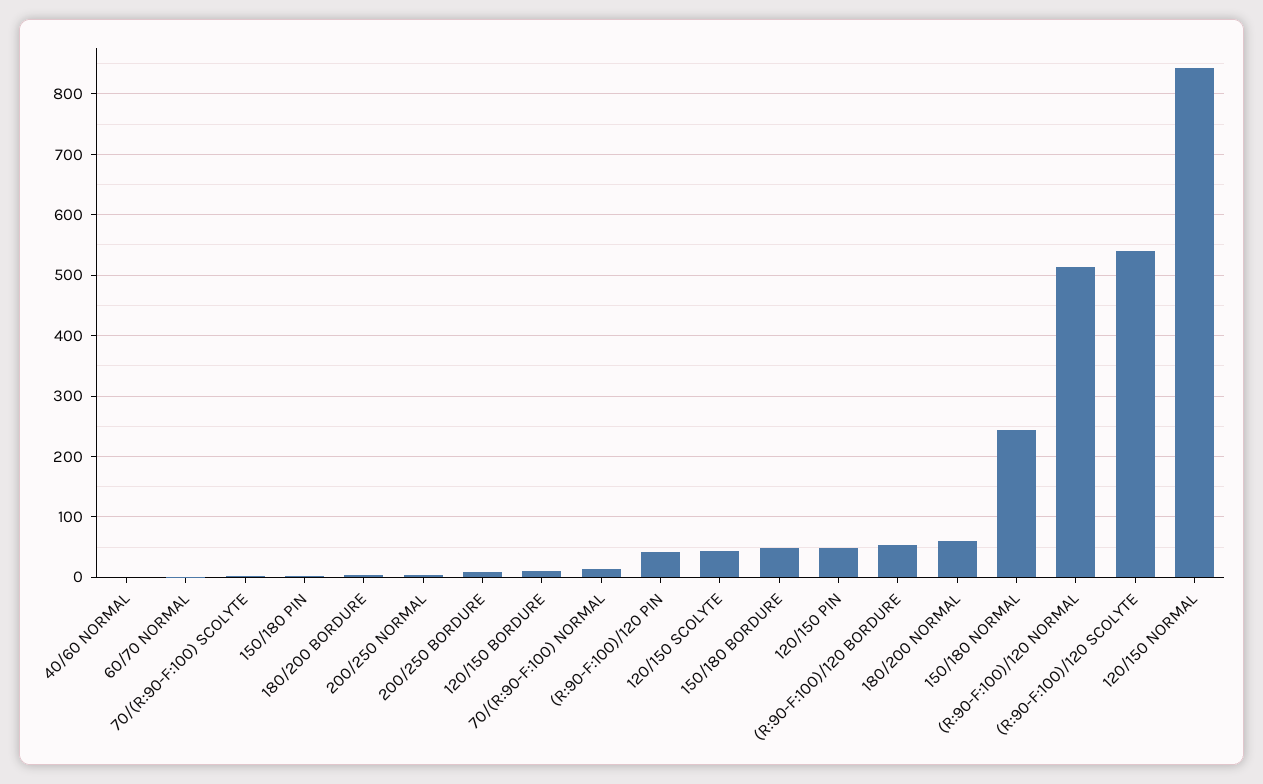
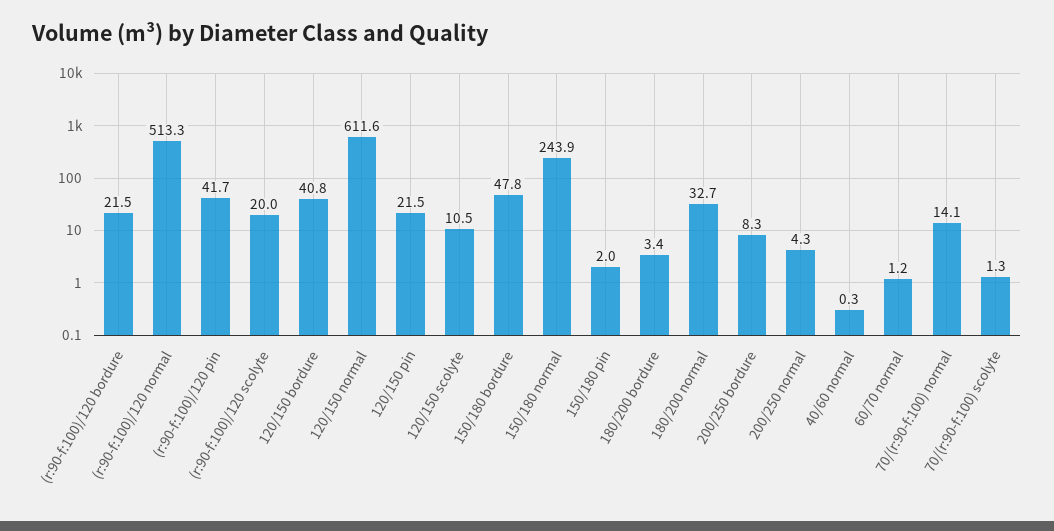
120/150 BORDURE: 10 -> 40.8
120/150 SCOLYTE: 40 -> 10.5
120/150 PIN: 50 -> 21.5
(R:90-F:100)/120 BORDURE: 50 -> 21.5
180/200 NORMAL: 60 -> 32.7
(R:90-F:100)/120 SCOLYTE: 540 -> 20
120/150 NORMAL: 840 -> 611.6

